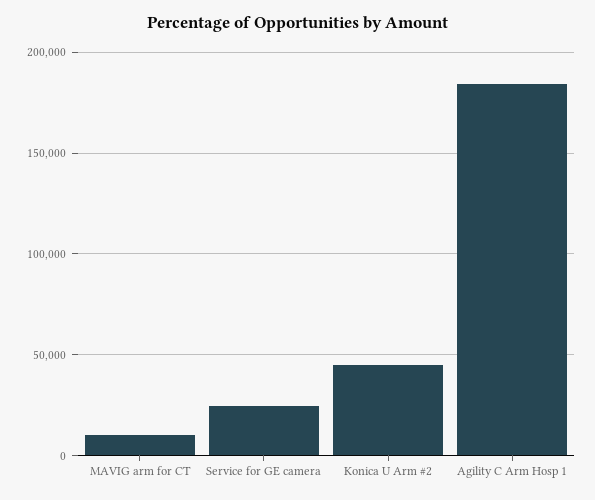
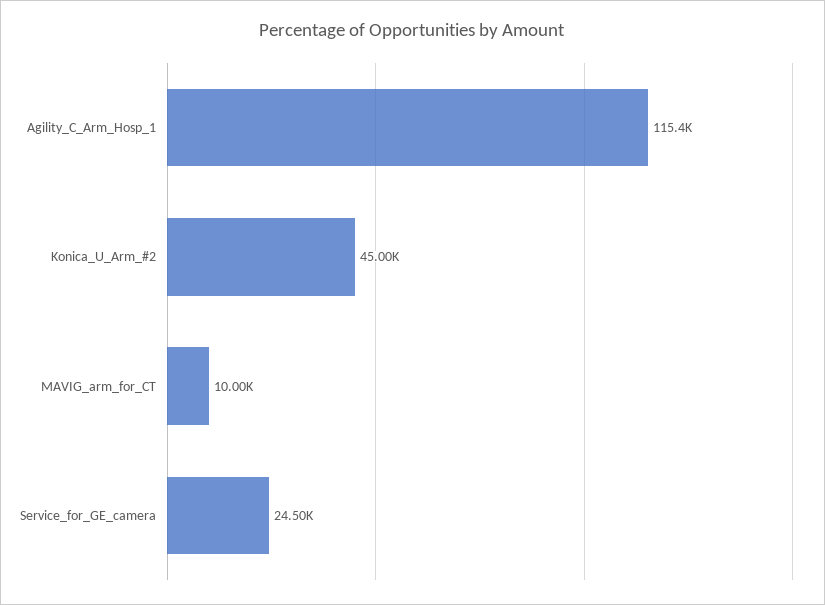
Agility C Arm Hosp 1: 185000 -> 115400

